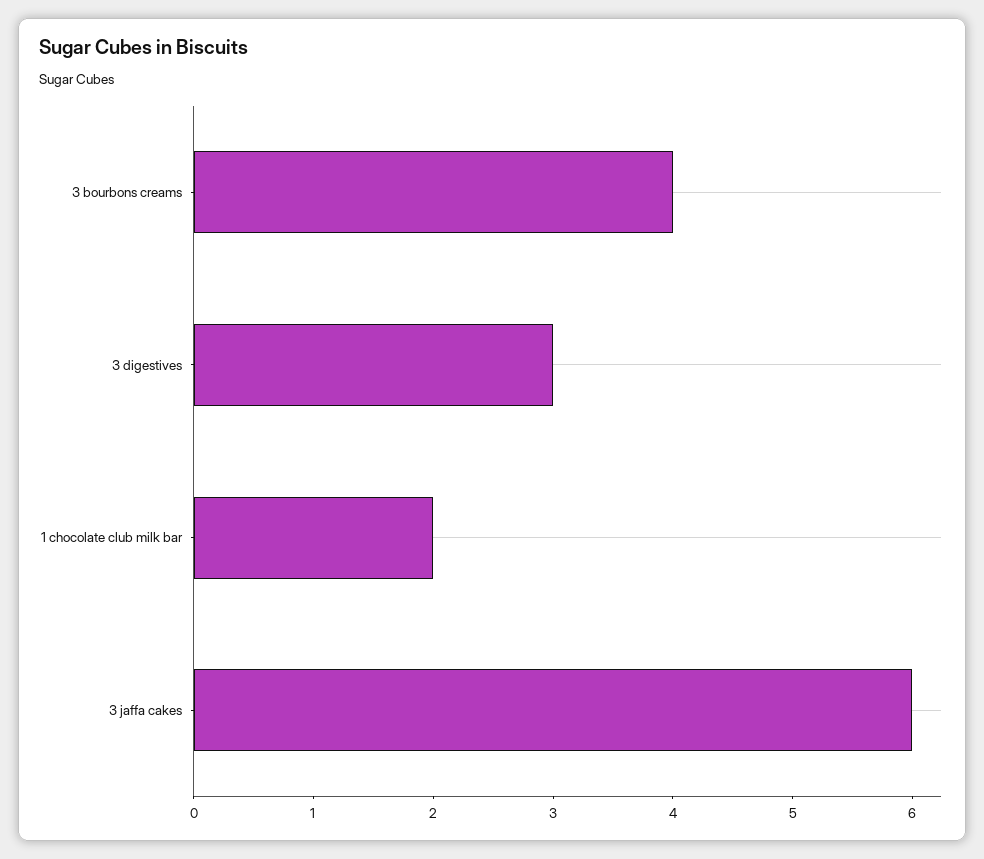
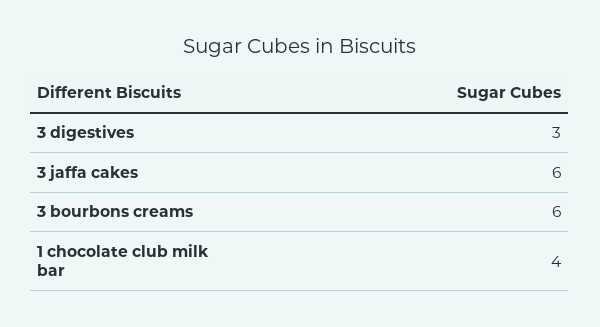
3 bourbons creams: 4 -> 6
1 chocolate club milk bar: 2 -> 4

